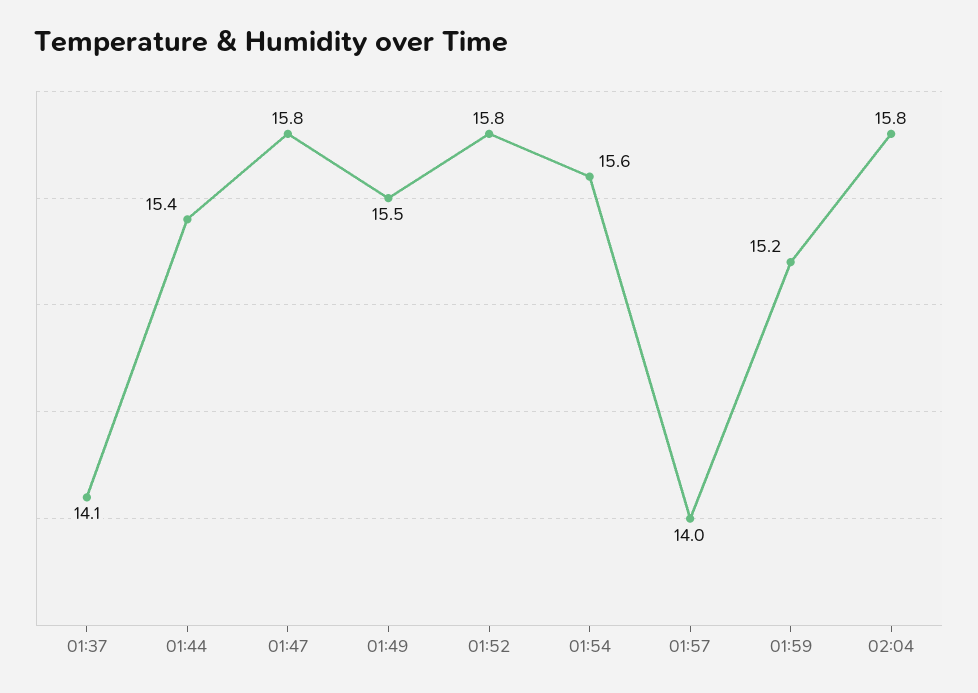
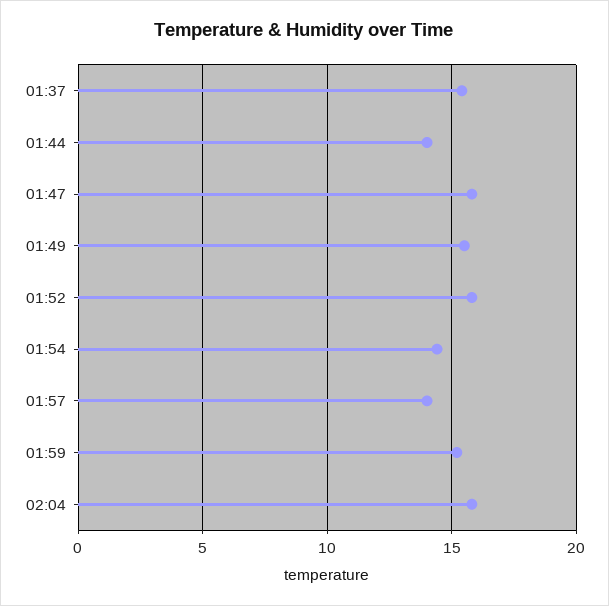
01:37: 14.1 -> 15.5
01:44: 15.4 -> 14
01:54: 15.6 -> 14.5

